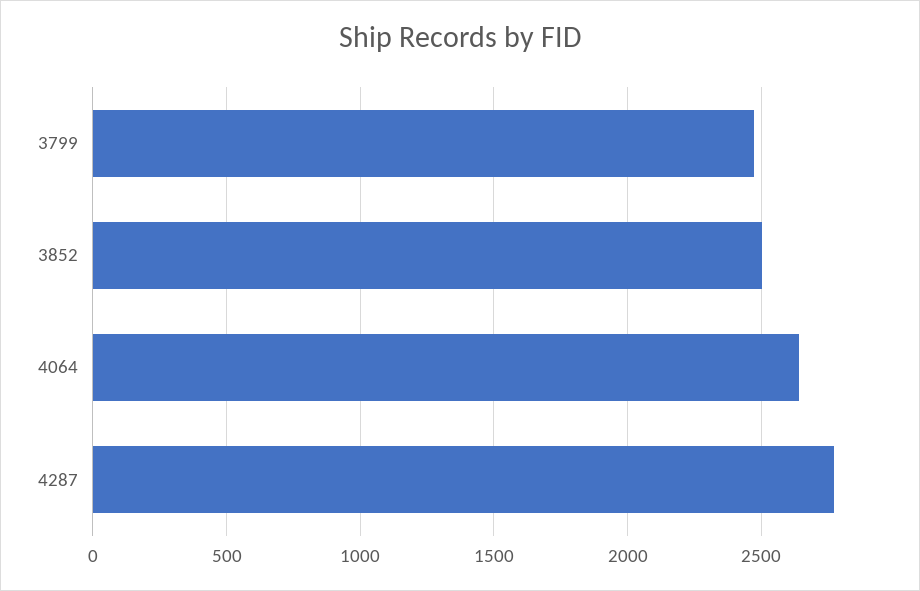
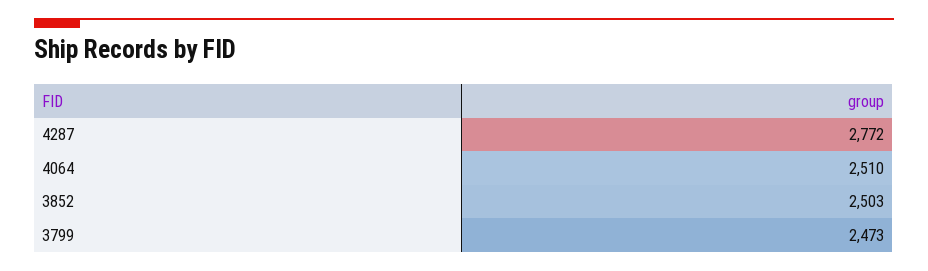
4064: 2650 -> 2510

